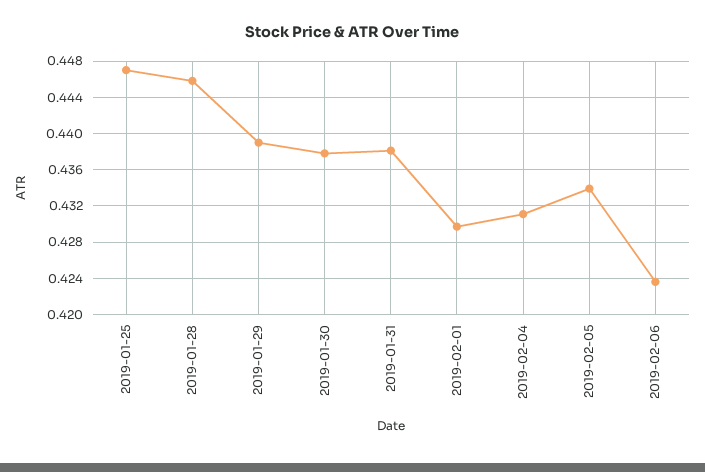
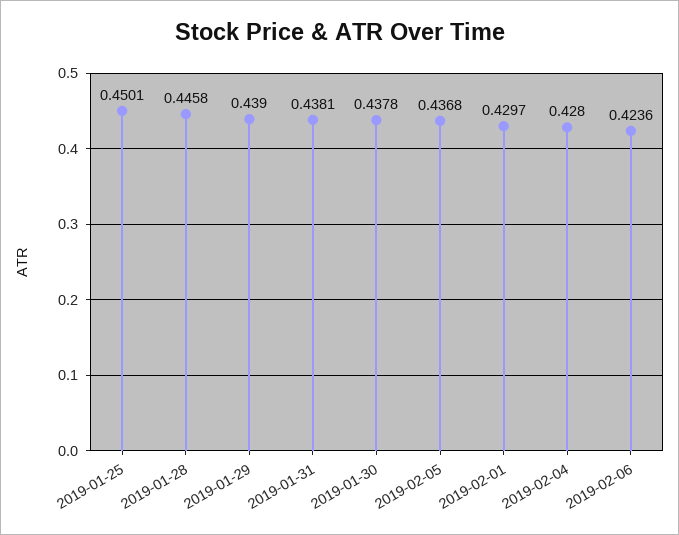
2019-01-25: 0.447 -> 0.4501
2019-02-04: 0.431 -> 0.428
2019-02-05: 0.434 -> 0.4368

